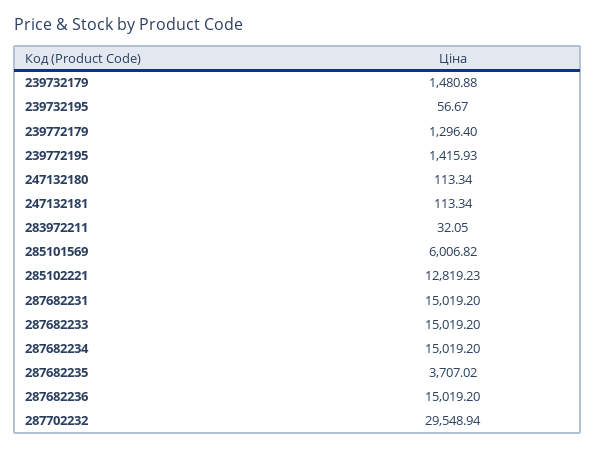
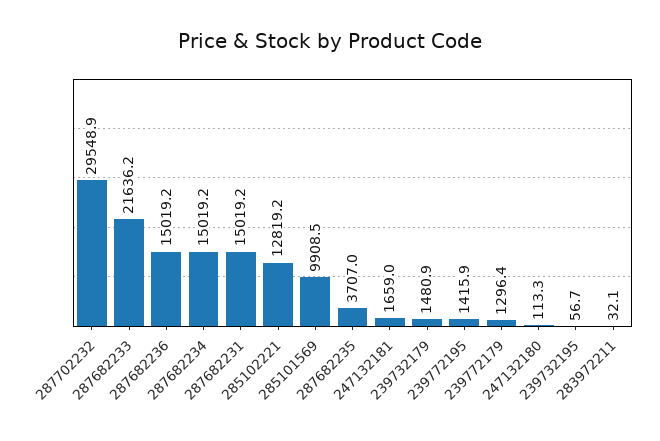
247132181: 113.34 -> 1659
285101569: 6006.82 -> 9908.5
287682233: 15019.2 -> 21636.2

